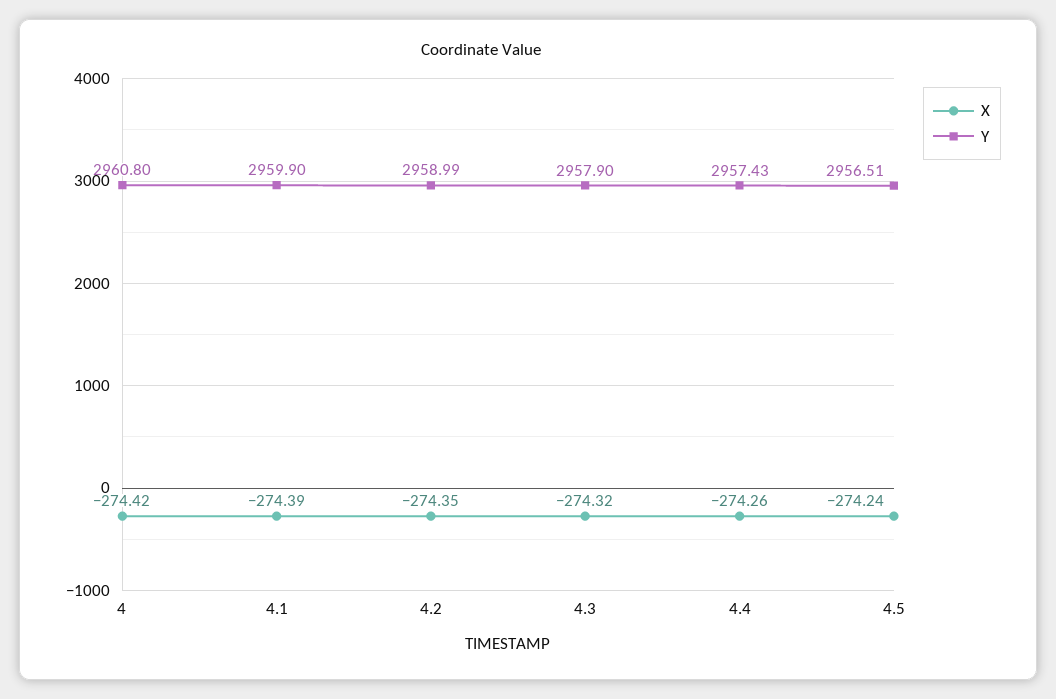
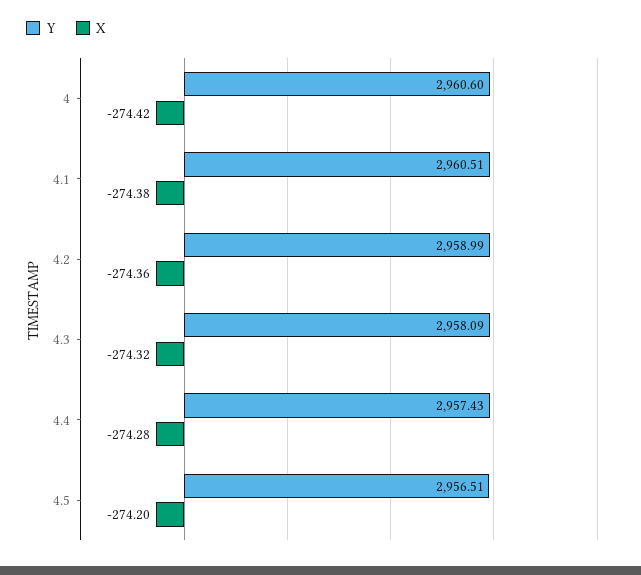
Y, 4: 2960.8 -> 2960.6
X, 4.1: -274.39 -> -274.38
Y, 4.1: 2959.9 -> 2960.51
X, 4.2: -274.35 -> -274.36
Y, 4.3: 2957.9 -> 2958.09
X, 4.4: -274.26 -> -274.28
X, 4.5: -274.24 -> -274.2

